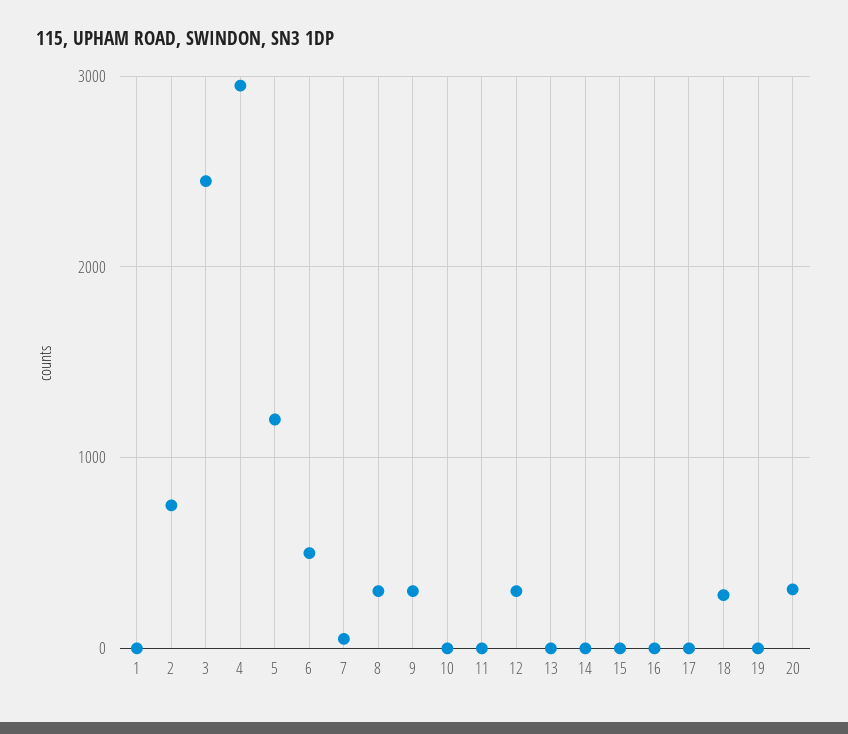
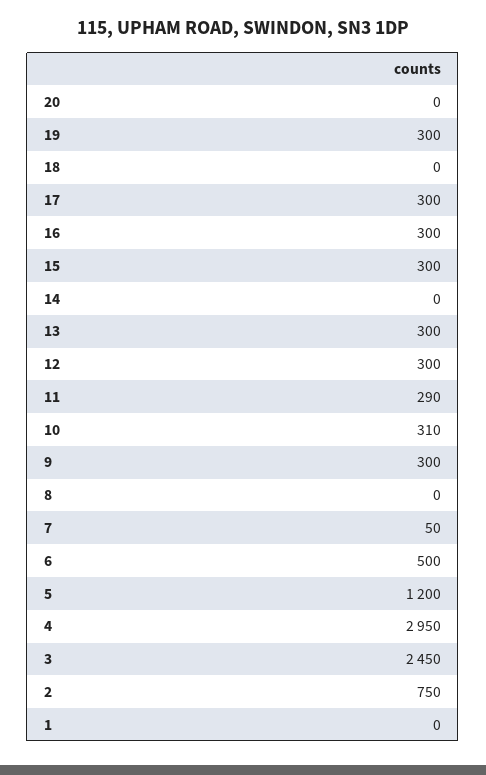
8: 300 -> 0
10: 0 -> 310
11: 0 -> 290
13: 0 -> 300
15: 0 -> 300
16: 0 -> 300
17: 0 -> 300
18: 300 -> 0
19: 0 -> 300
20: 300 -> 0

